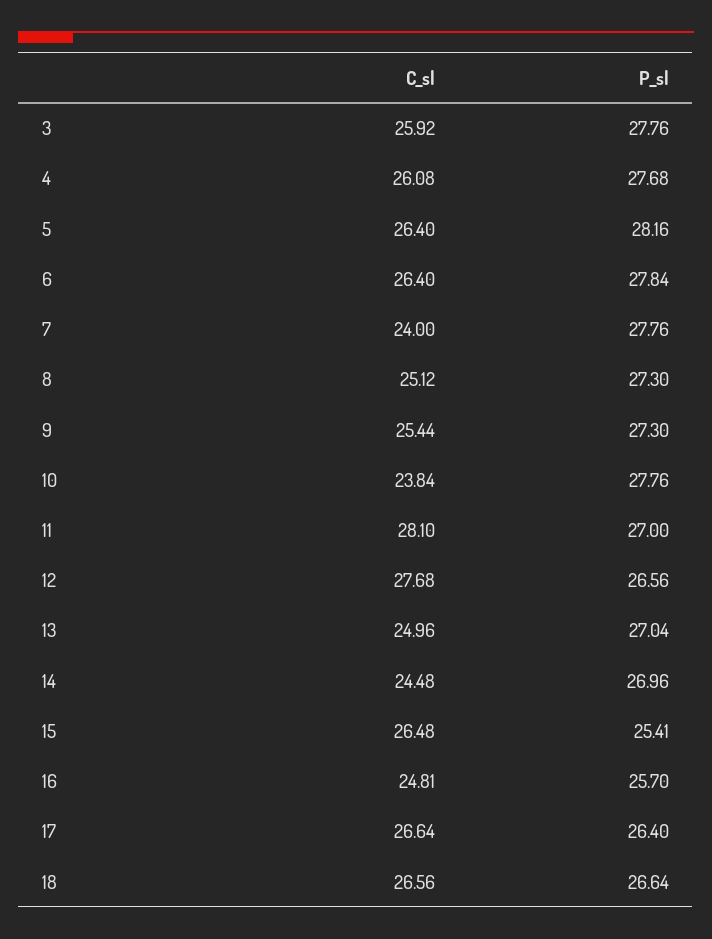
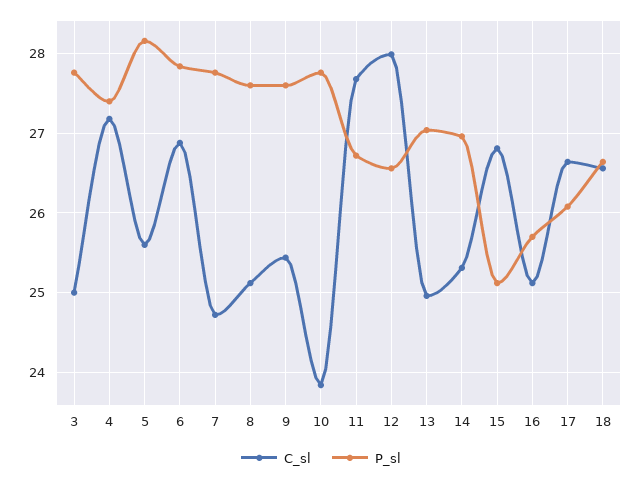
C_sl, 3: 25.92 -> 25
C_sl, 4: 26.08 -> 27.2
P_sl, 4: 27.68 -> 27.4
C_sl, 5: 26.4 -> 25.6
C_sl, 6: 26.4 -> 26.9
C_sl, 7: 24 -> 24.7
P_sl, 8: 27.3 -> 27.6
P_sl, 9: 27.3 -> 27.6
C_sl, 11: 28.1 -> 27.7
P_sl, 11: 27 -> 26.7
C_sl, 12: 27.68 -> 28
C_sl, 14: 24.48 -> 25.3
C_sl, 15: 26.48 -> 26.8
P_sl, 15: 25.41 -> 25.1
C_sl, 16: 24.81 -> 25.1
P_sl, 17: 26.4 -> 26.1

